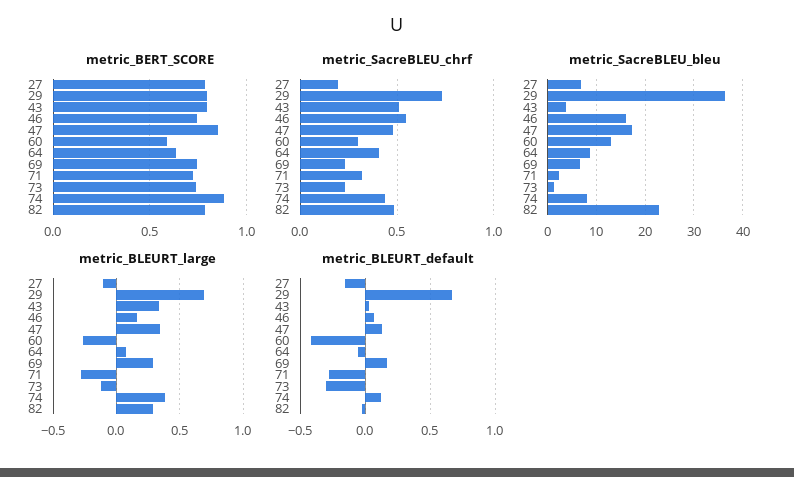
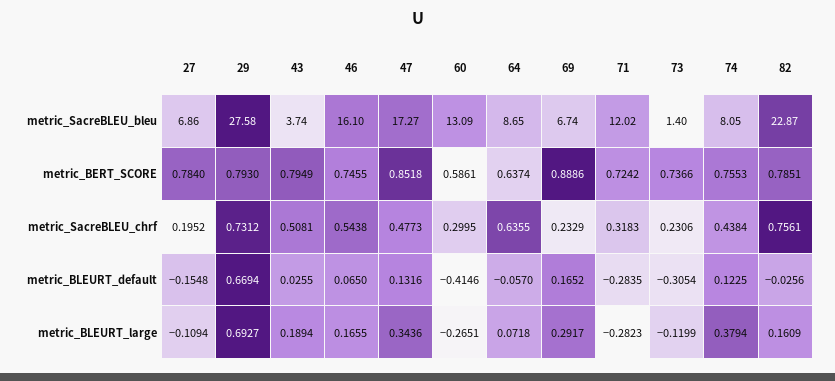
metric_BERT_SCORE, 69: 0.75 -> 0.8886
metric_BERT_SCORE, 74: 0.9 -> 0.7553
metric_SacreBLEU_chrf, 64: 0.4 -> 0.6355
metric_SacreBLEU_chrf, 82: 0.5 -> 0.7561
metric_SacreBLEU_bleu, 29: 36 -> 27.58
metric_SacreBLEU_bleu, 71: 2 -> 12.02
metric_BLEURT_large, 43: 0.35 -> 0.1894
metric_BLEURT_large, 82: 0.3 -> 0.1609

